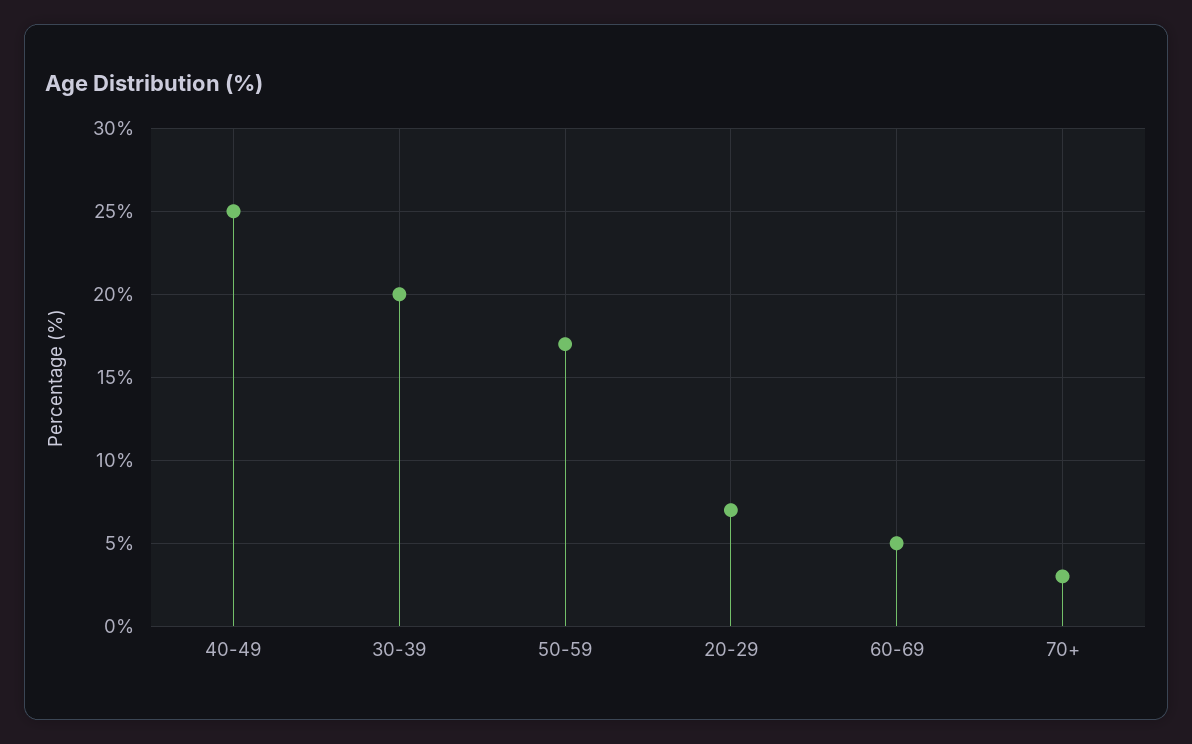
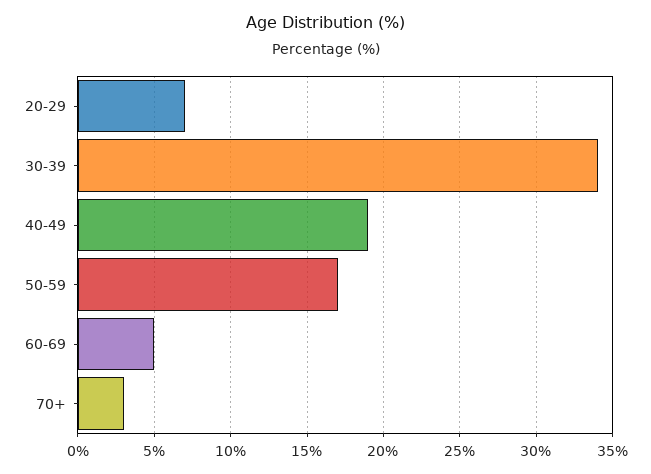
40-49: 25 -> 19
30-39: 20 -> 34

